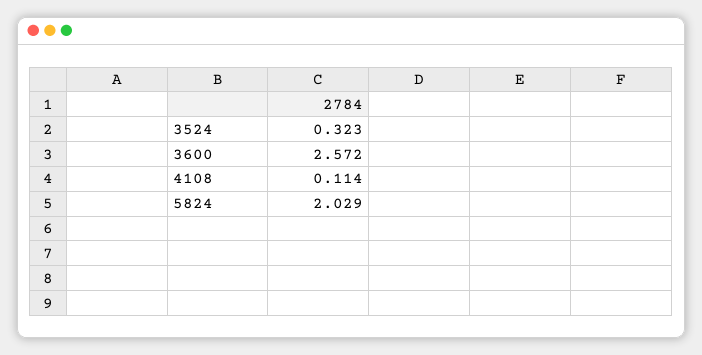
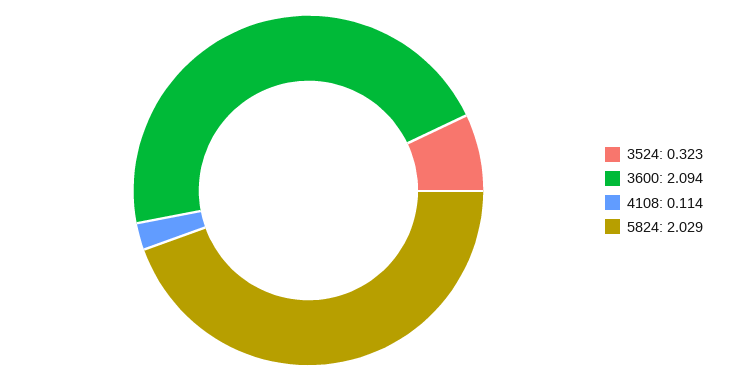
3600: 2.572 -> 2.094

